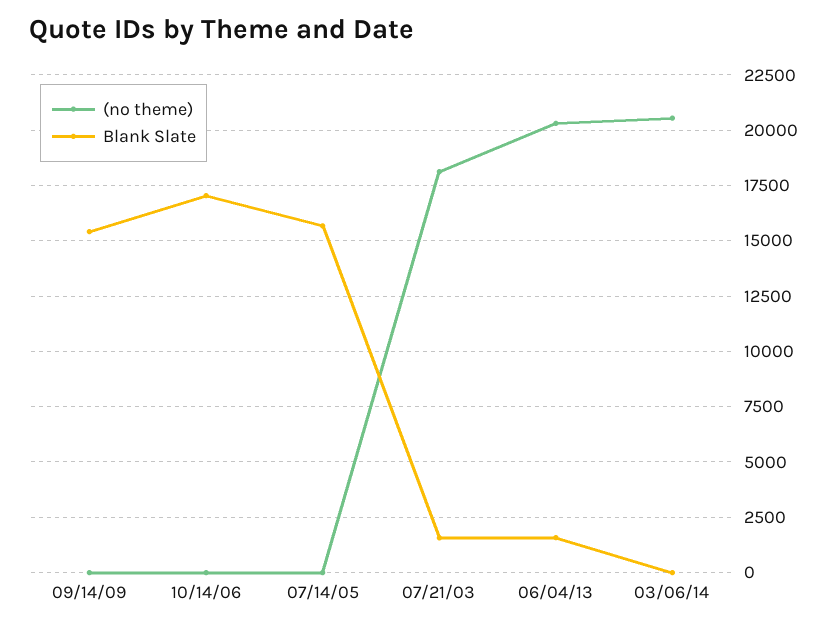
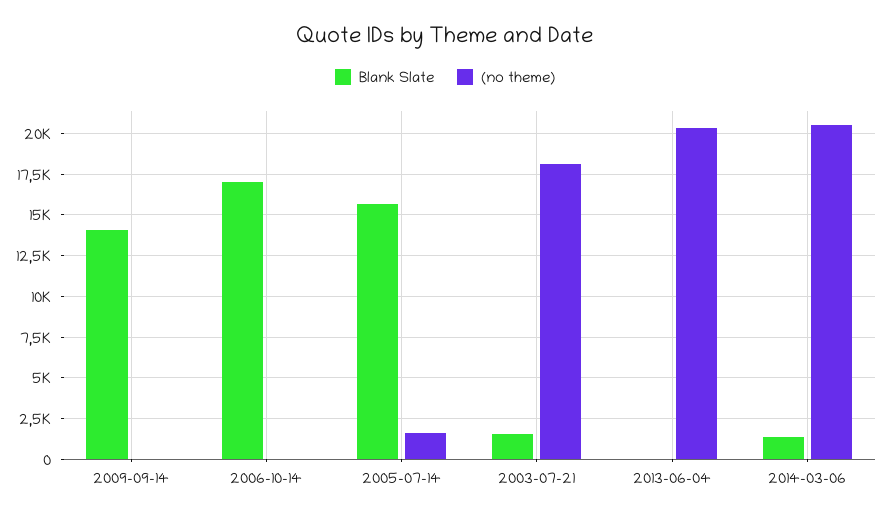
Blank Slate, 09/14/09: 15500 -> 14000
(no theme), 07/14/05: 0 -> 1500
Blank Slate, 06/04/13: 1500 -> 0
Blank Slate, 03/06/14: 0 -> 1500

